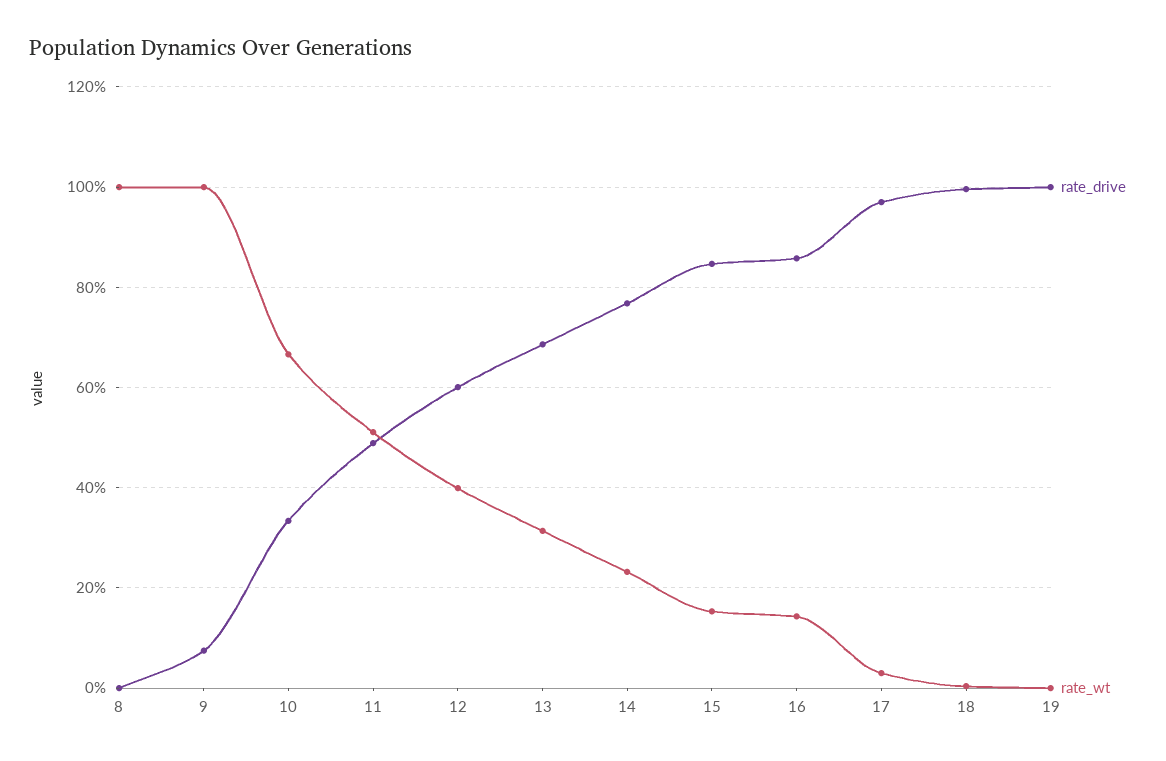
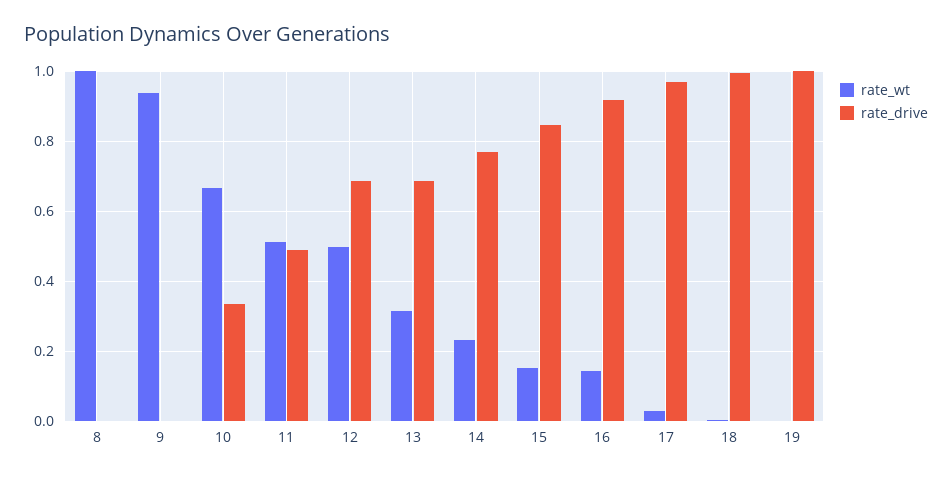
rate_drive, 9: 0.08 -> 0
rate_wt, 9: 1 -> 0.94
rate_drive, 12: 0.6 -> 0.68
rate_wt, 12: 0.4 -> 0.5
rate_drive, 16: 0.86 -> 0.92

